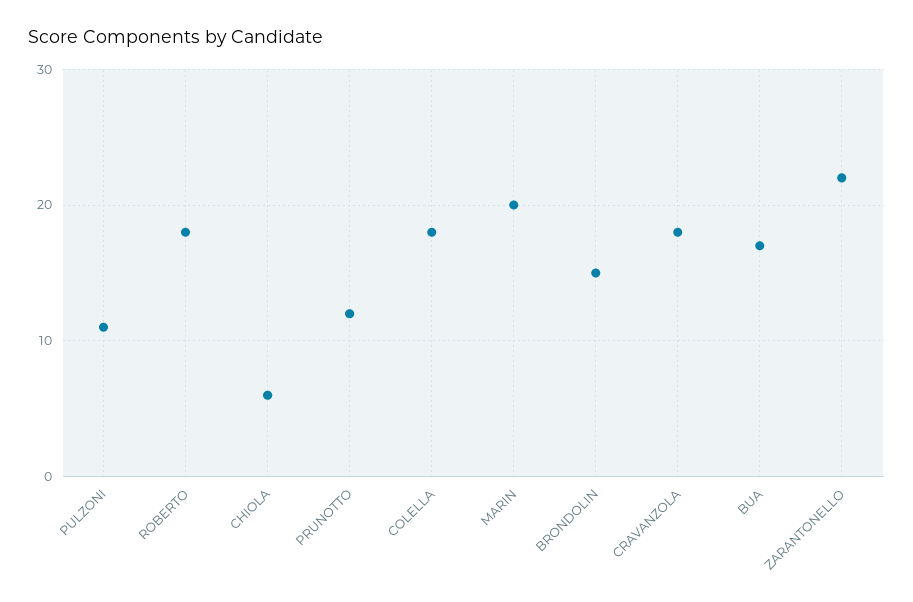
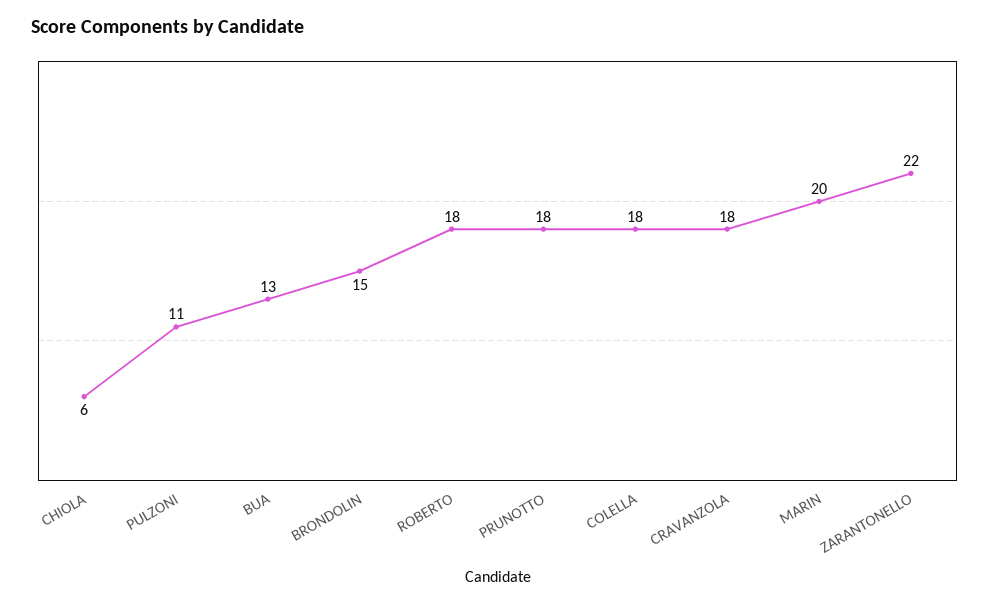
PRUNOTTO: 12 -> 18
BUA: 17 -> 13

